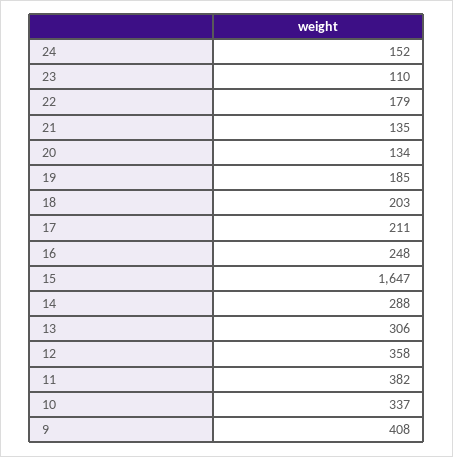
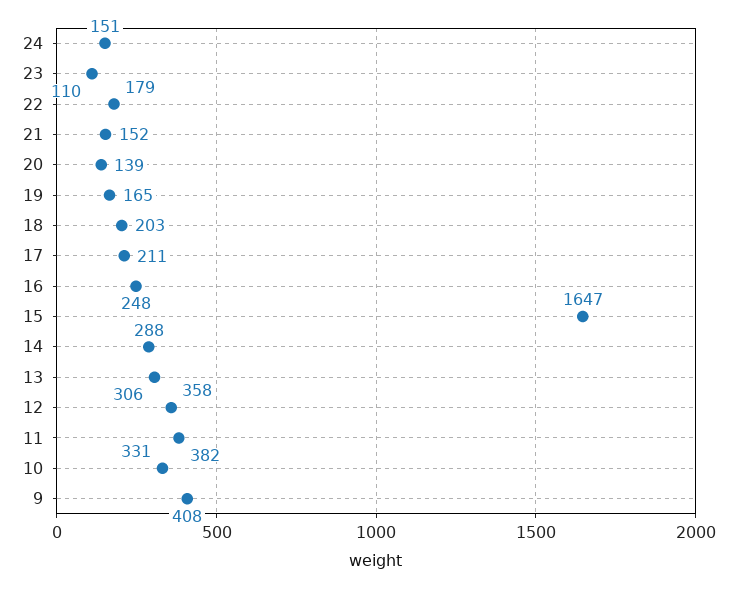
24: 152 -> 151
21: 135 -> 152
20: 134 -> 139
19: 185 -> 165
10: 337 -> 331

